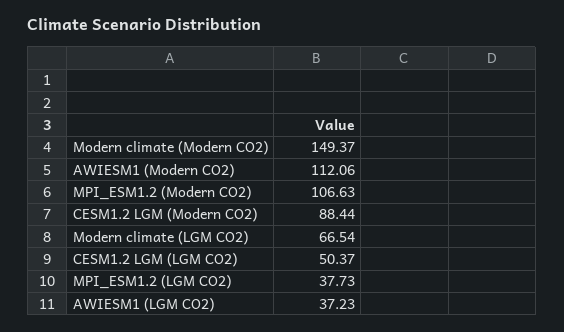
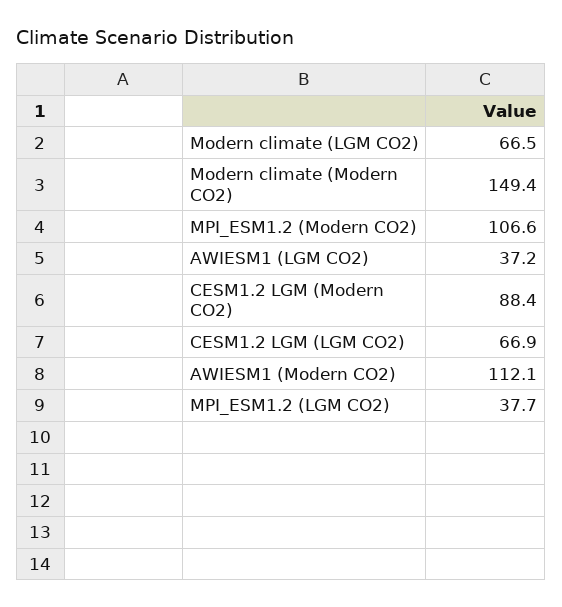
CESM1.2 LGM (LGM CO2): 50.37 -> 66.9

